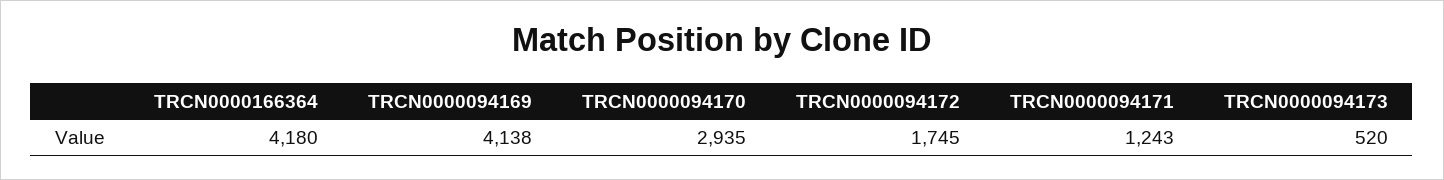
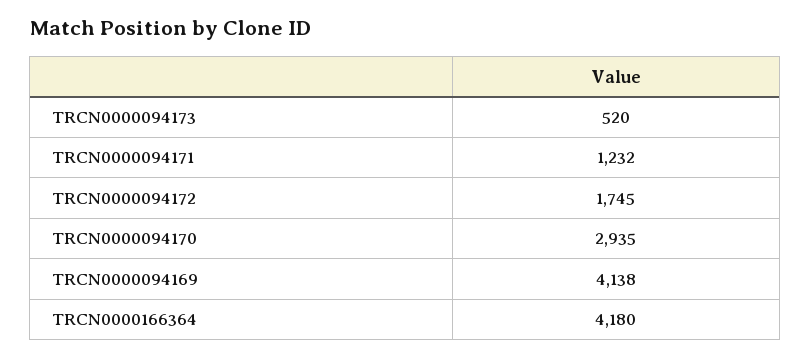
TRCN0000094171: 1243 -> 1232

